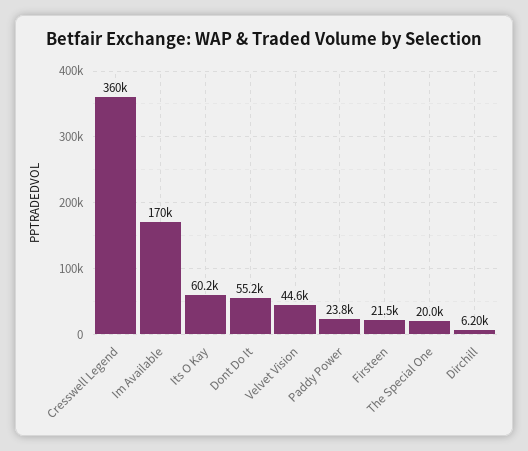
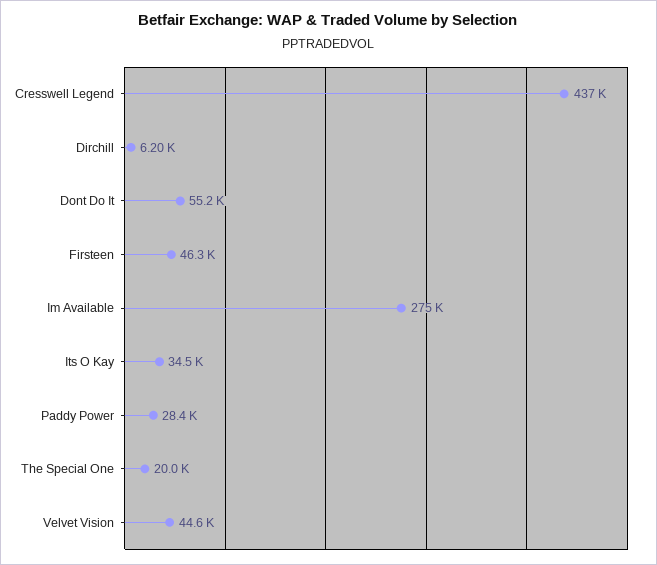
Cresswell Legend: 360000 -> 437000
Im Available: 170000 -> 275000
Its O Kay: 60200 -> 34500
Paddy Power: 23800 -> 28400
Firsteen: 21500 -> 46300

